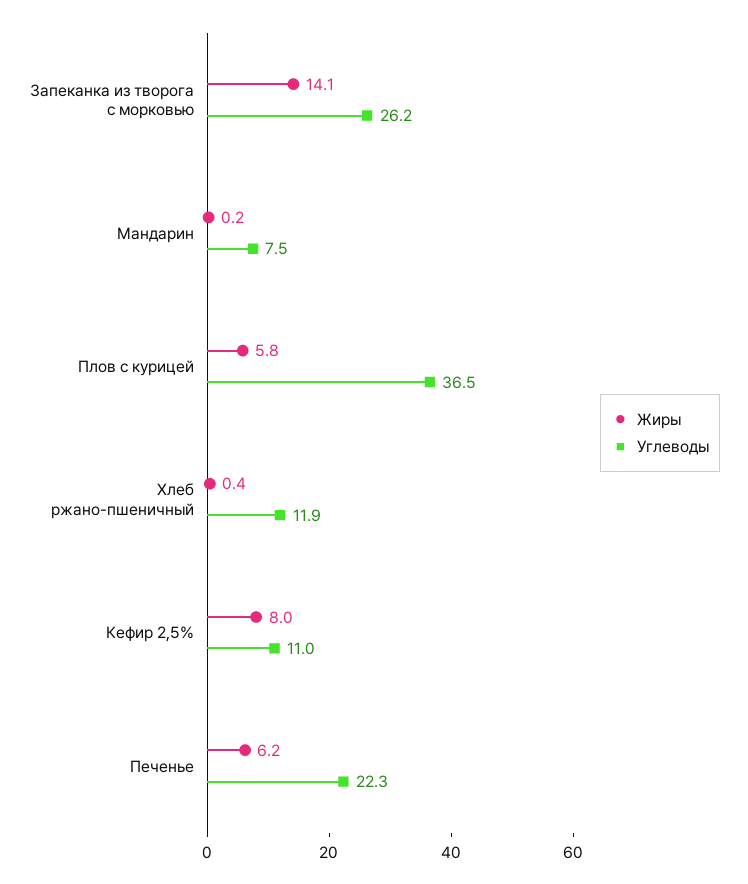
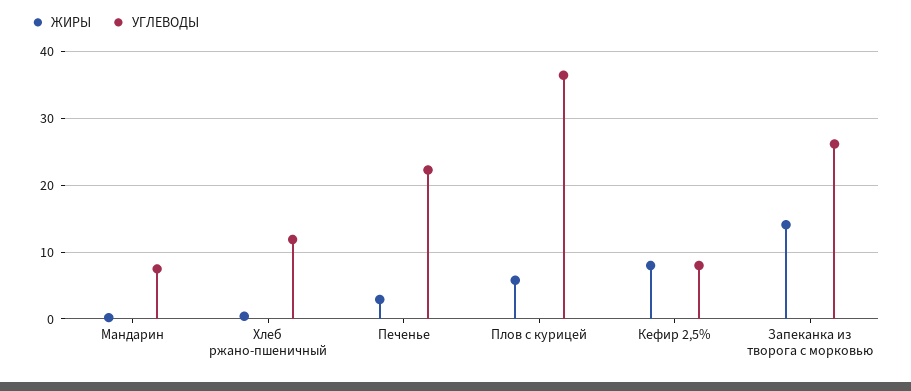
Углеводы, Кефир 2,5%: 11 -> 8
Жиры, Печенье: 6.2 -> 3

